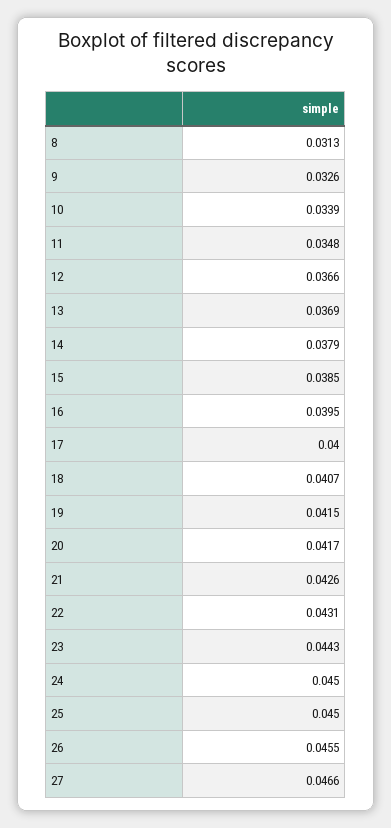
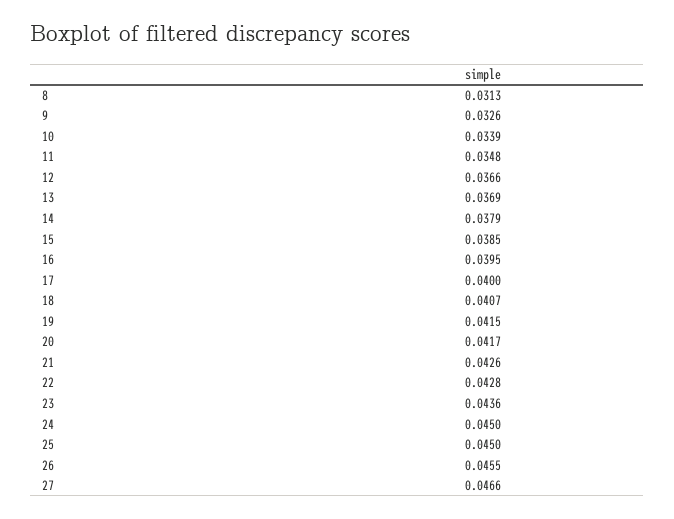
22: 0.0431 -> 0.0428
23: 0.0443 -> 0.0436

